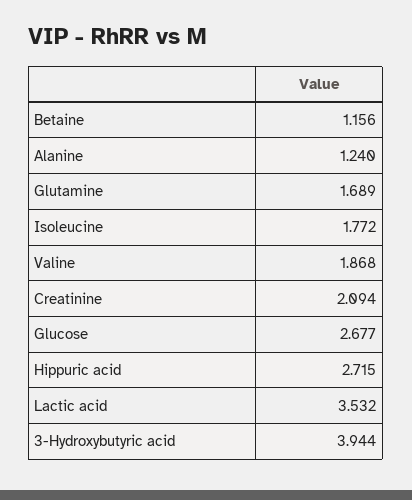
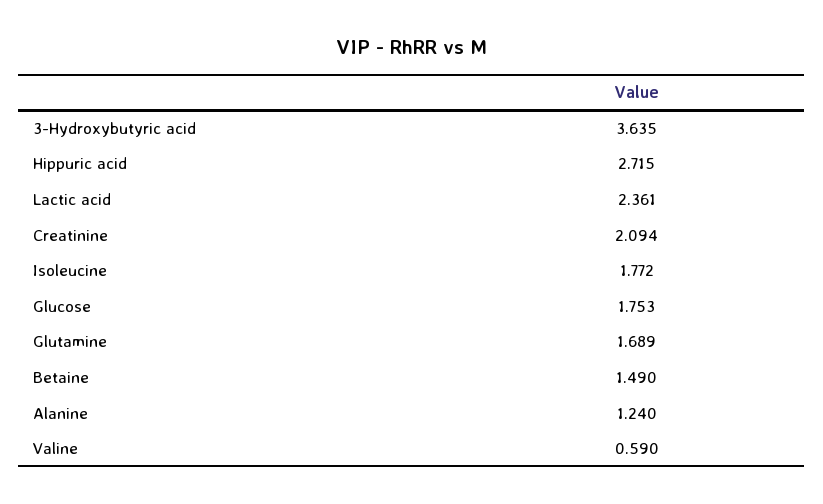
Betaine: 1.156 -> 1.49
Valine: 1.868 -> 0.59
Glucose: 2.677 -> 1.753
Lactic acid: 3.532 -> 2.361
3-Hydroxybutyric acid: 3.944 -> 3.635

